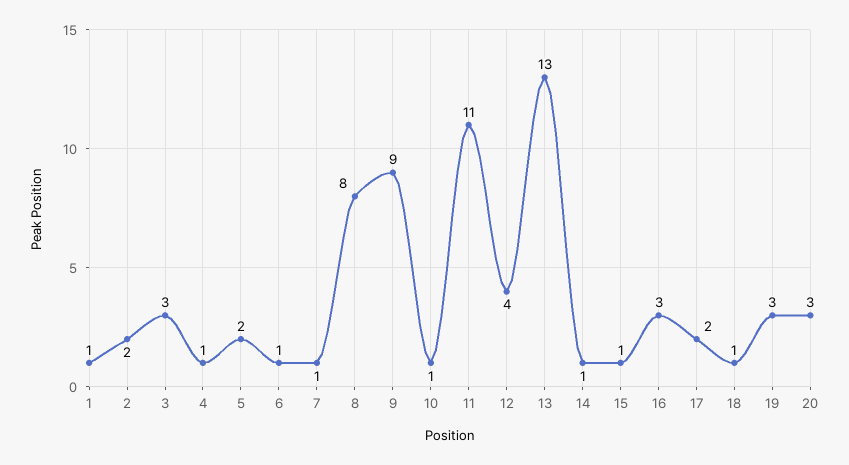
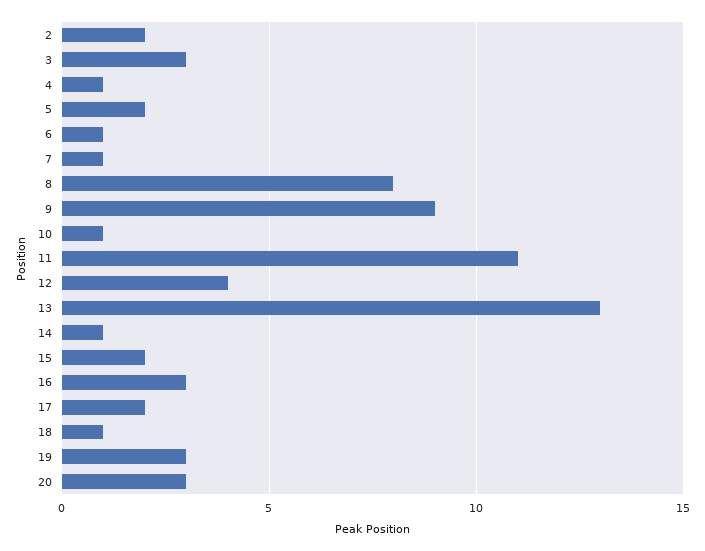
1: 1 -> none
15: 1 -> 2

